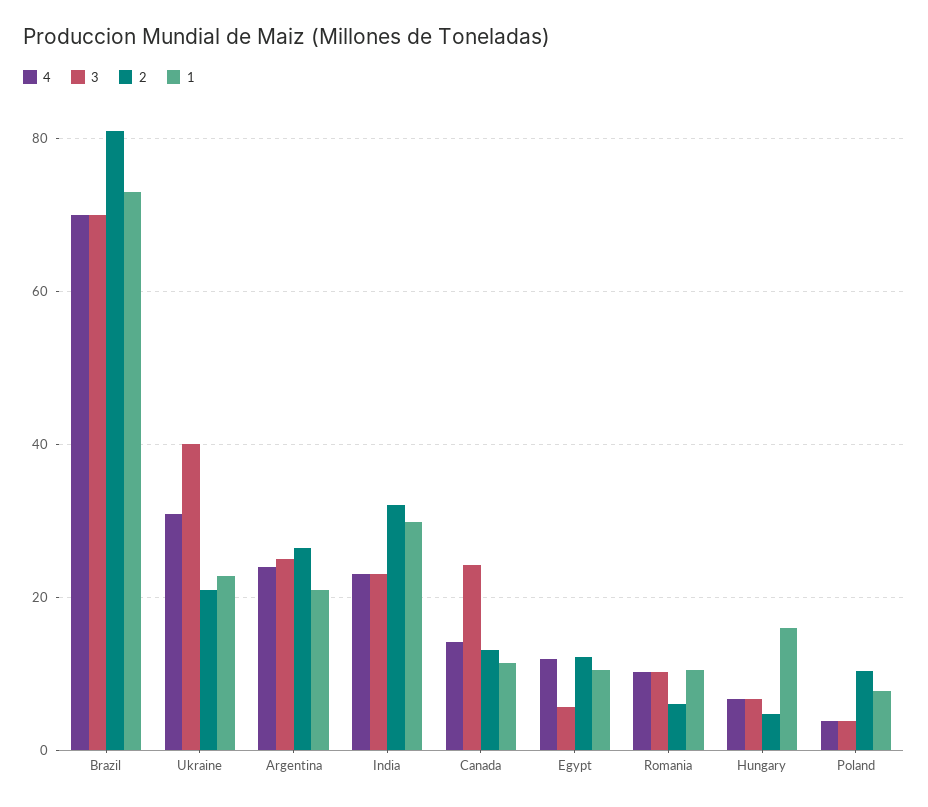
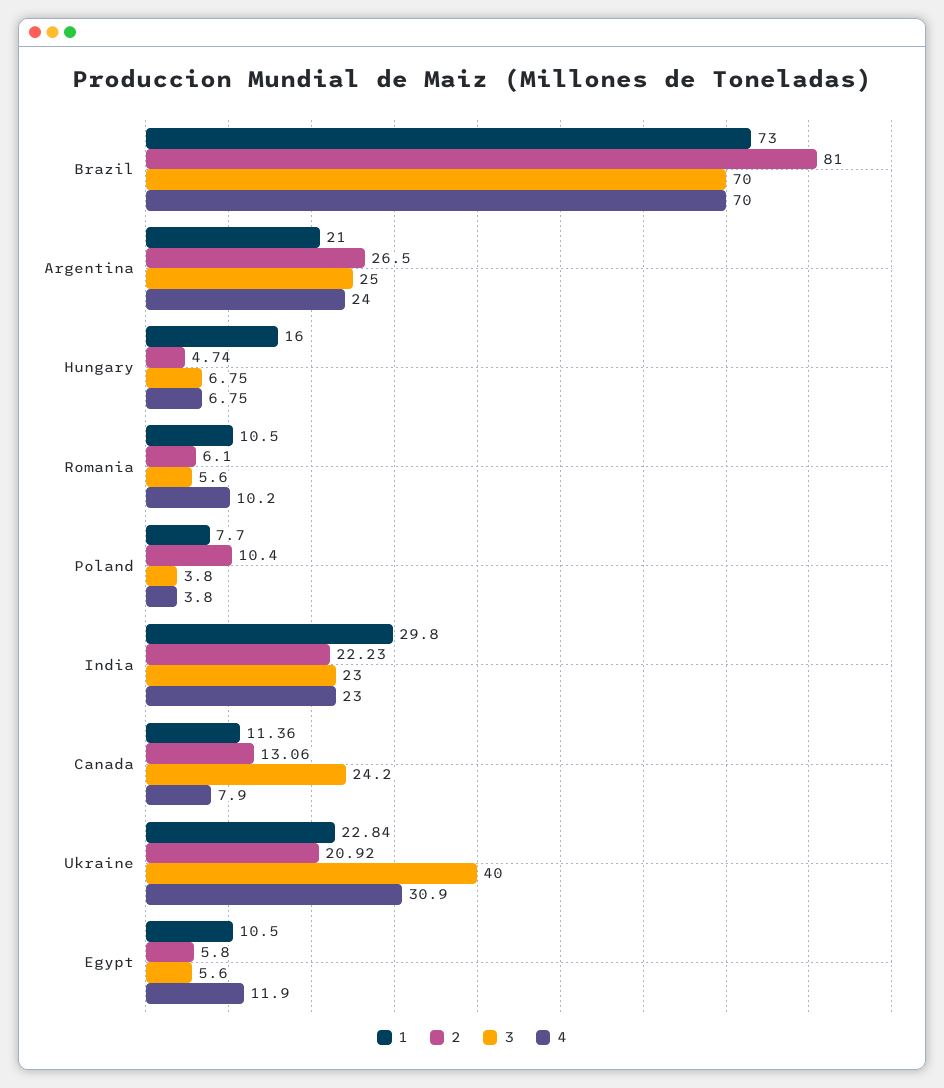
2, India: 32 -> 22.23
4, Canada: 14 -> 7.9
2, Egypt: 12 -> 5.8
3, Romania: 10 -> 5.6

